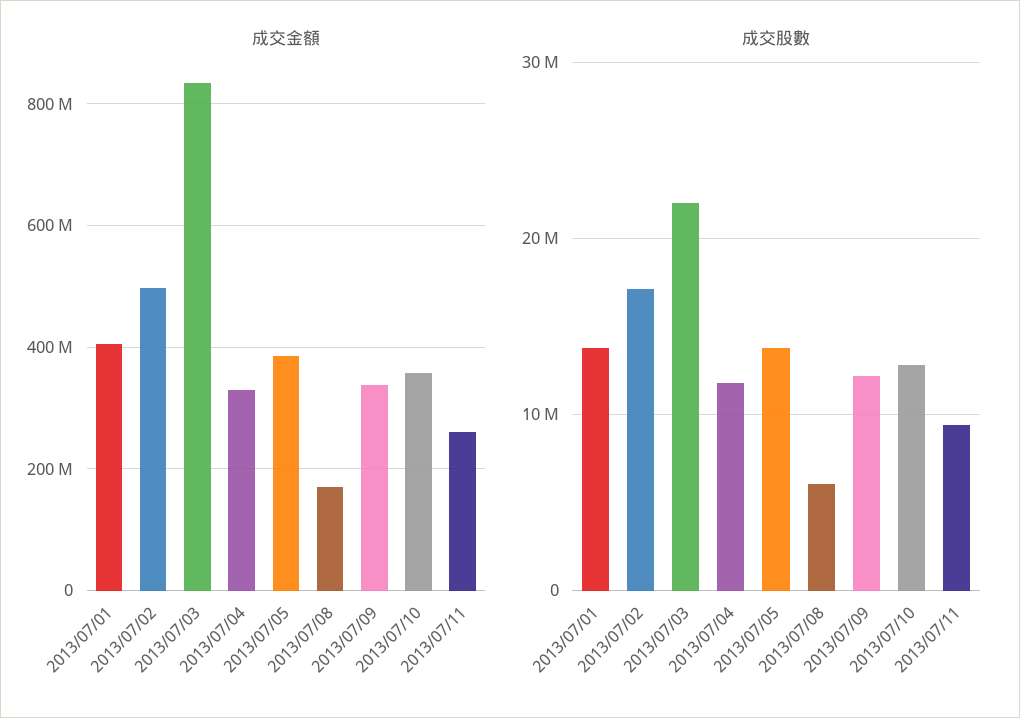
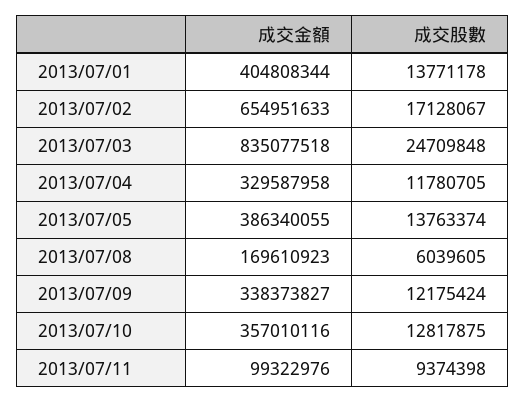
成交金額, 2013/07/02: 500000000 -> 654951633
成交金額, 2013/07/11: 260000000 -> 99322976
成交股數, 2013/07/03: 22000000 -> 24709848

